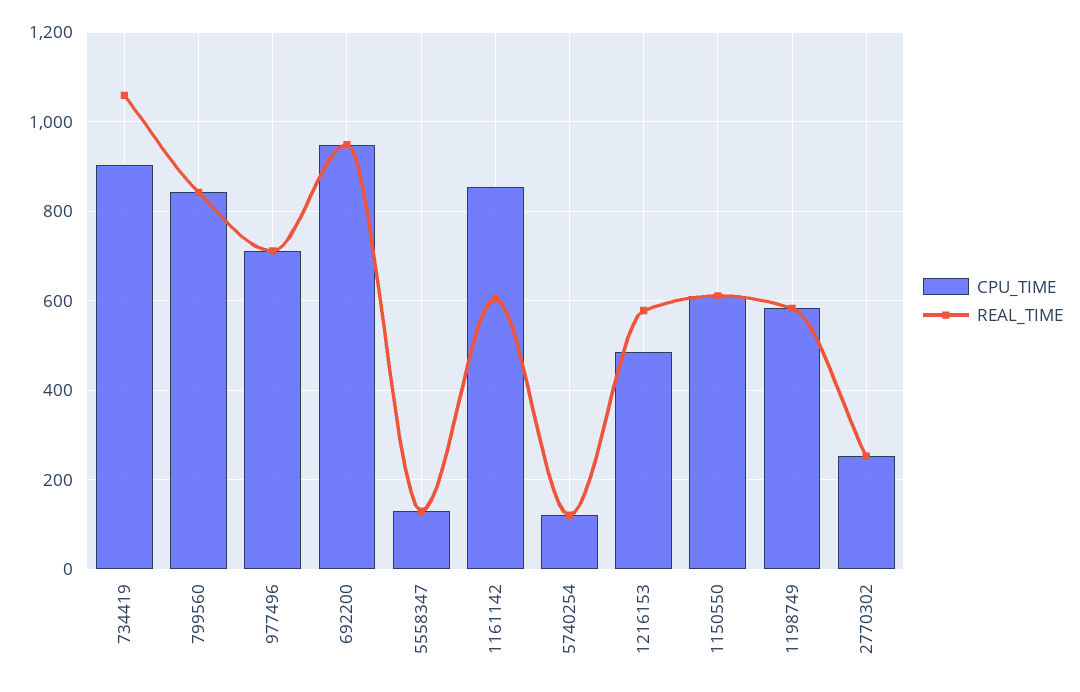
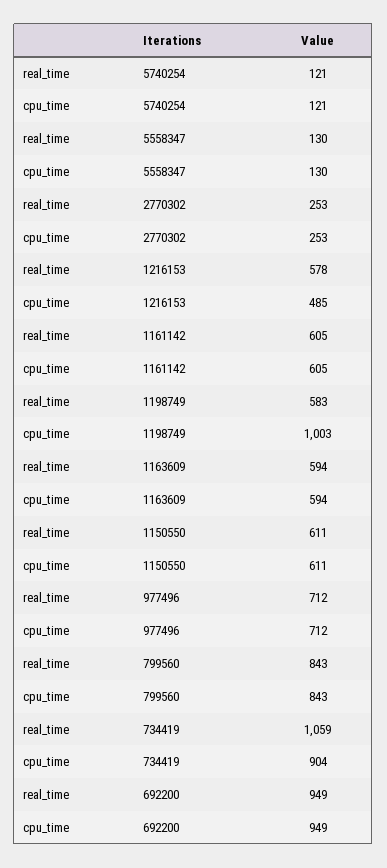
CPU_TIME, 1161142: 860 -> 605
CPU_TIME, 1198749: 580 -> 1003
REAL_TIME, 1163609: none -> 594
CPU_TIME, 1163609: none -> 594

